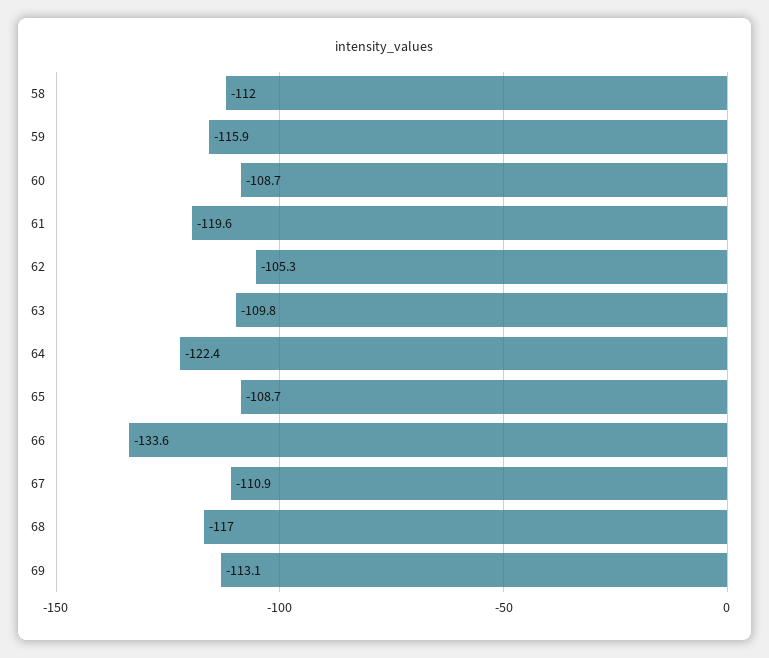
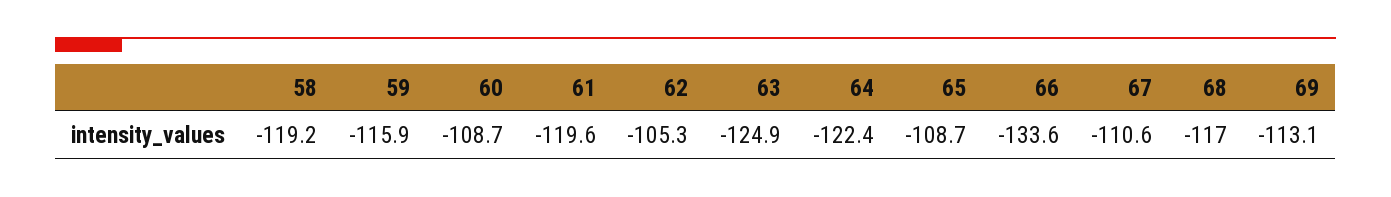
58: -112 -> -119.2
63: -109.8 -> -124.9
67: -110.9 -> -110.6

